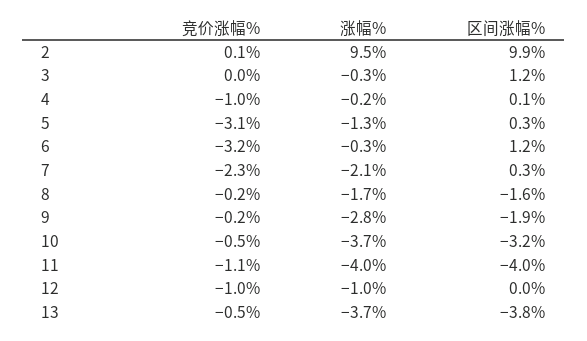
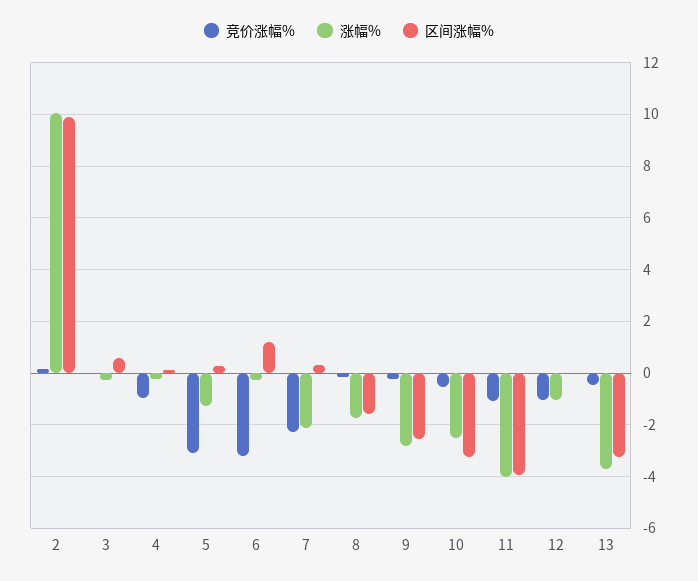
涨幅%, 2: 9.5 -> 10
区间涨幅%, 3: 1.2 -> 0.5
区间涨幅%, 9: -1.9 -> -2.5
涨幅%, 10: -3.7 -> -2.5
区间涨幅%, 13: -3.8 -> -3.25

